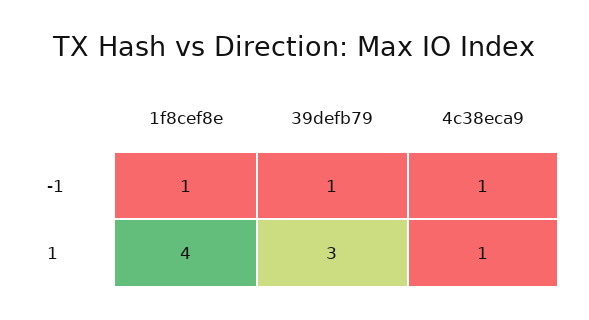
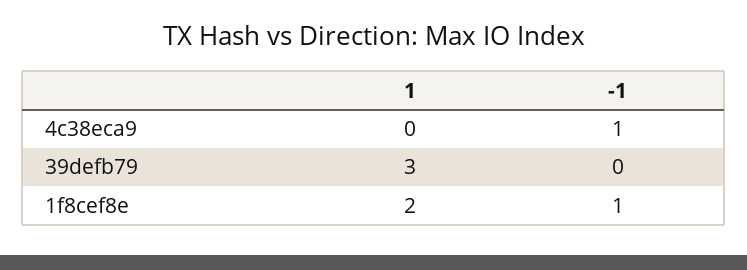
39defb79, -1: 1 -> 0
1f8cef8e, 1: 4 -> 2
4c38eca9, 1: 1 -> 0

